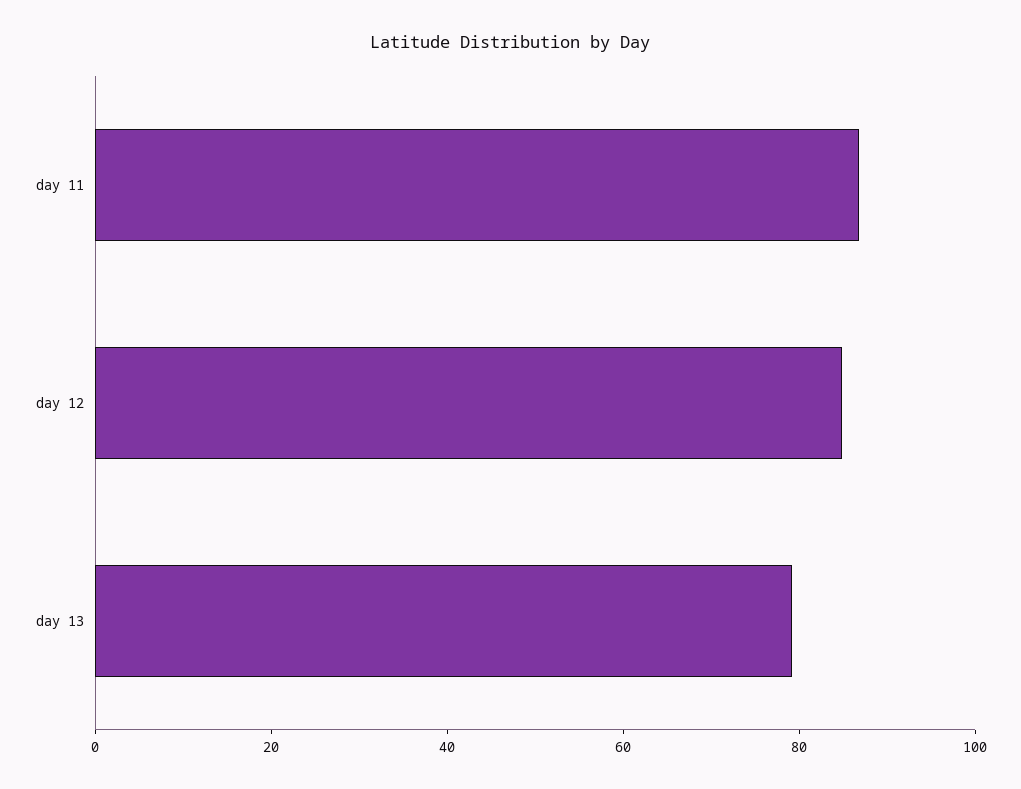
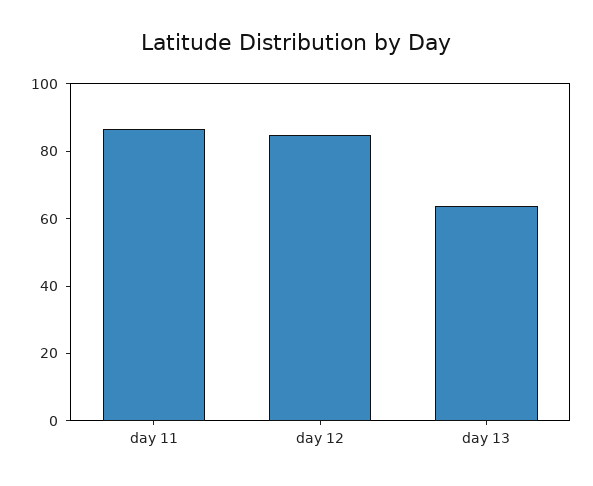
day 13: 80 -> 65

